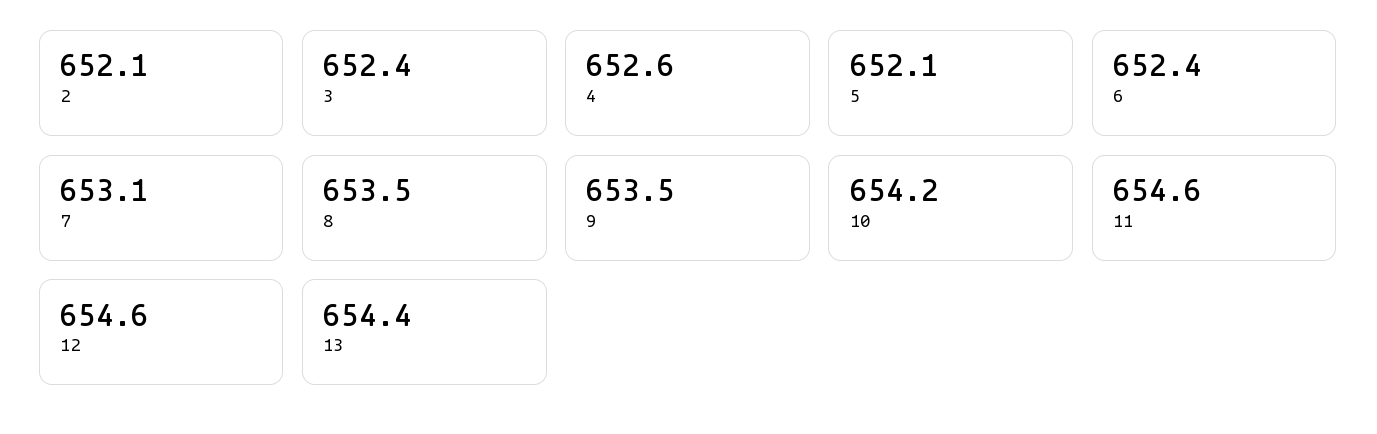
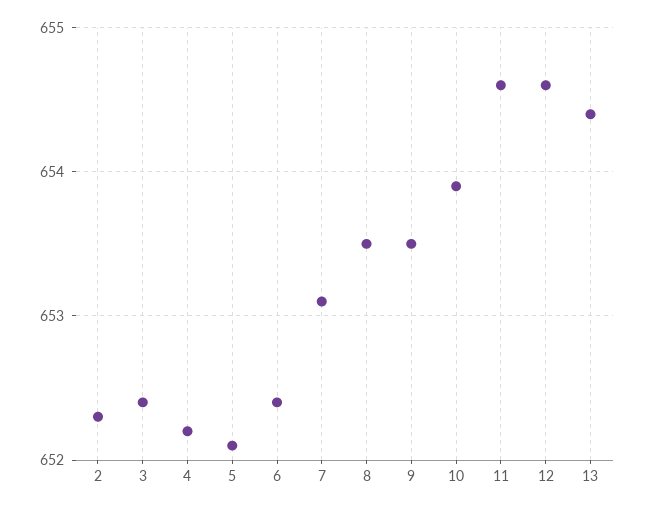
2: 652.1 -> 652.3
4: 652.6 -> 652.2
10: 654.2 -> 653.9

